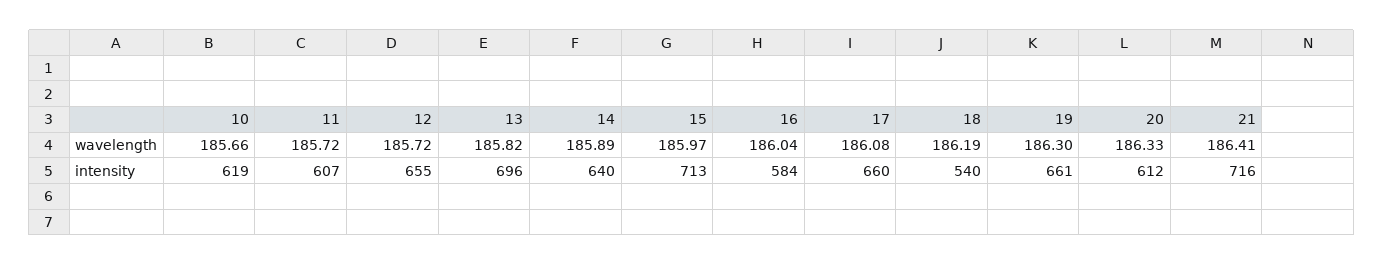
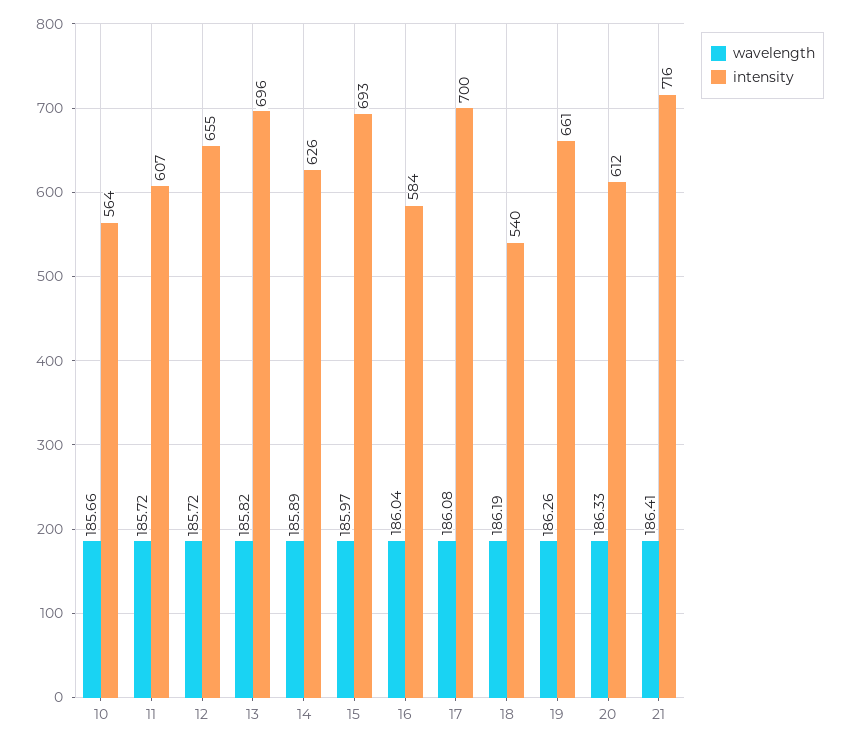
wavelength, 19: 186.3 -> 186.26
intensity, 10: 619 -> 564
intensity, 14: 640 -> 626
intensity, 15: 713 -> 693
intensity, 17: 660 -> 700

